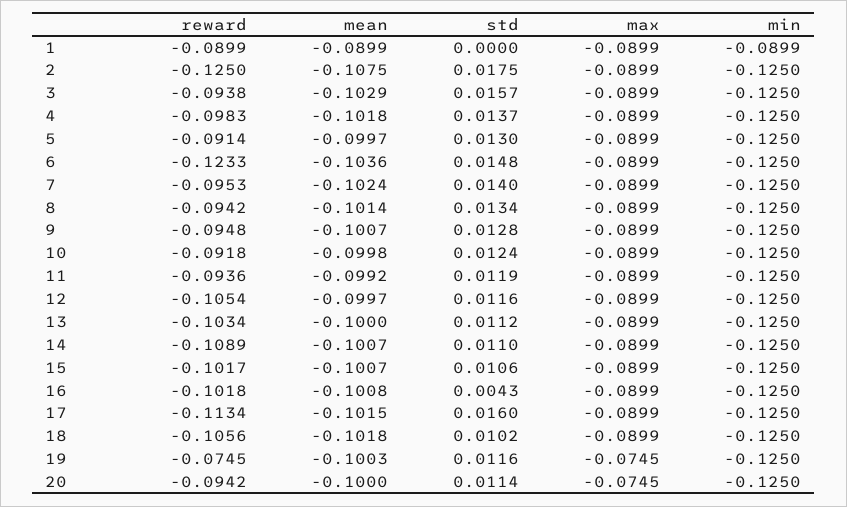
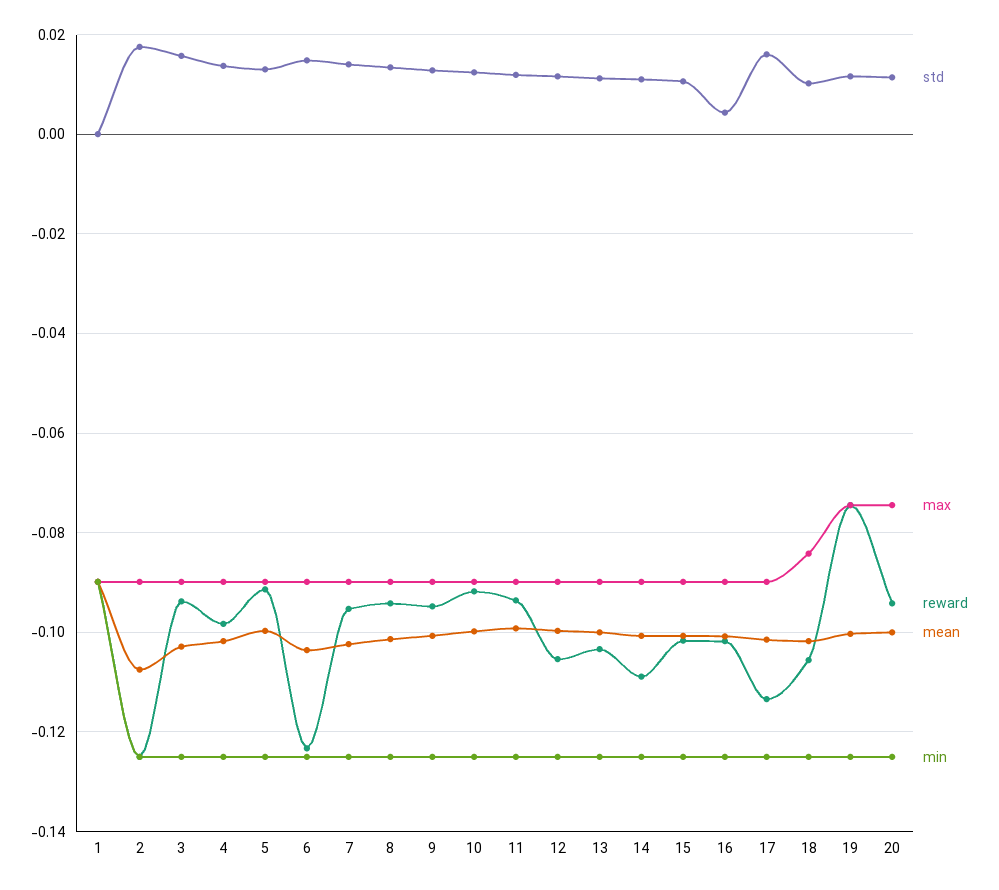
max, 18: -0.0899 -> -0.084

